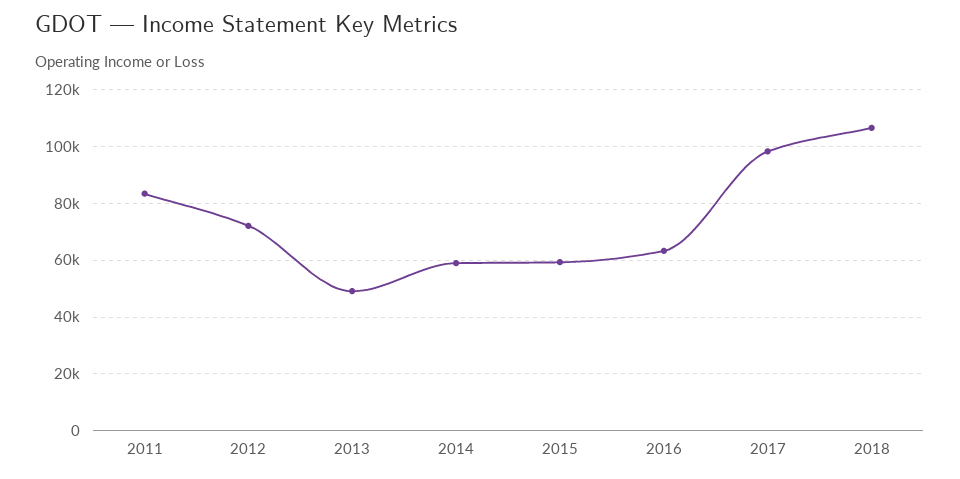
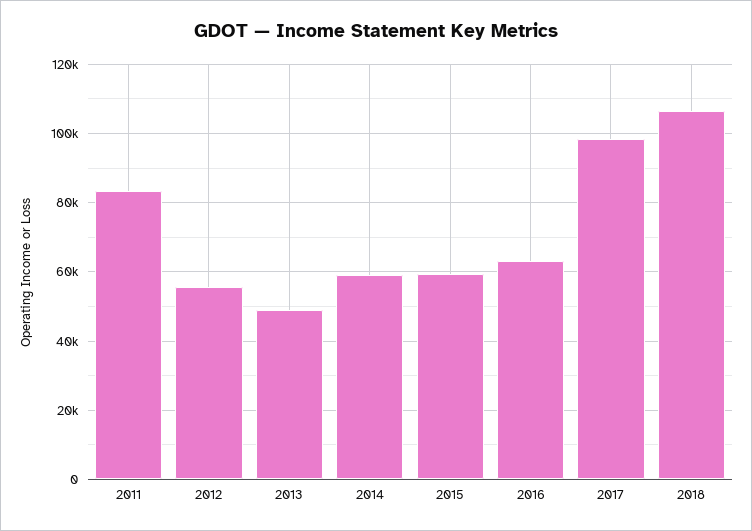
2012: 72500 -> 56000

